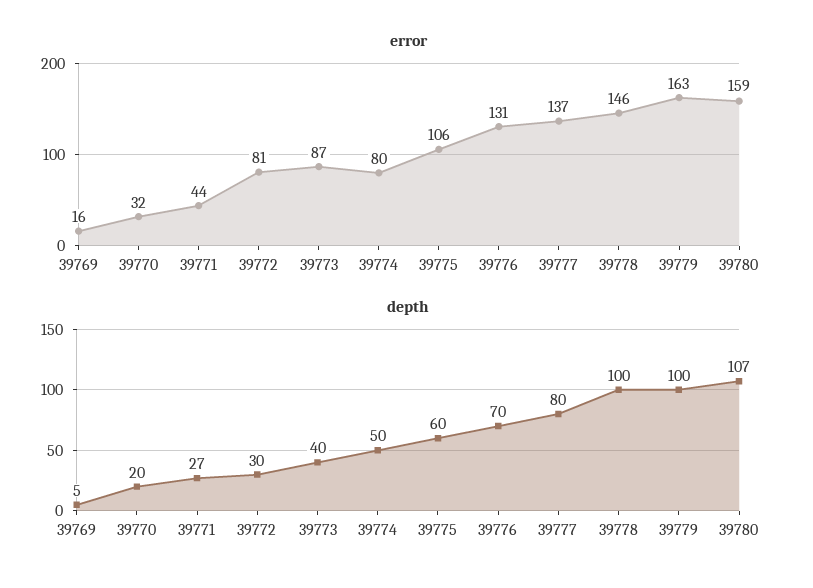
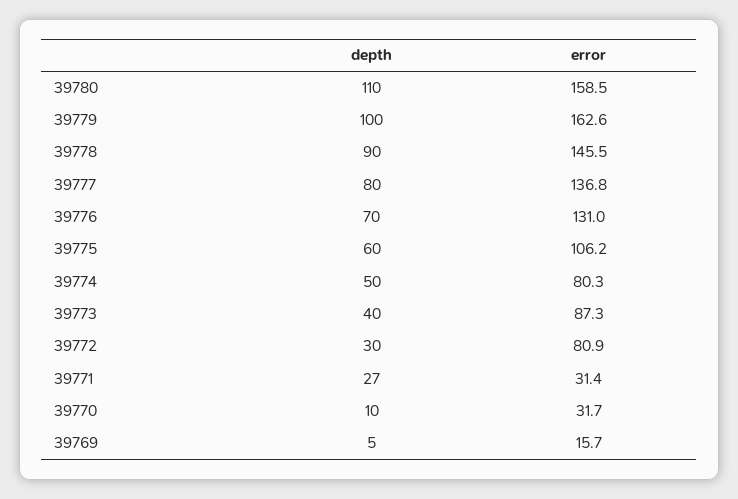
error, 39771: 44 -> 31.4
depth, 39770: 20 -> 10
depth, 39778: 100 -> 90
depth, 39780: 107 -> 110

